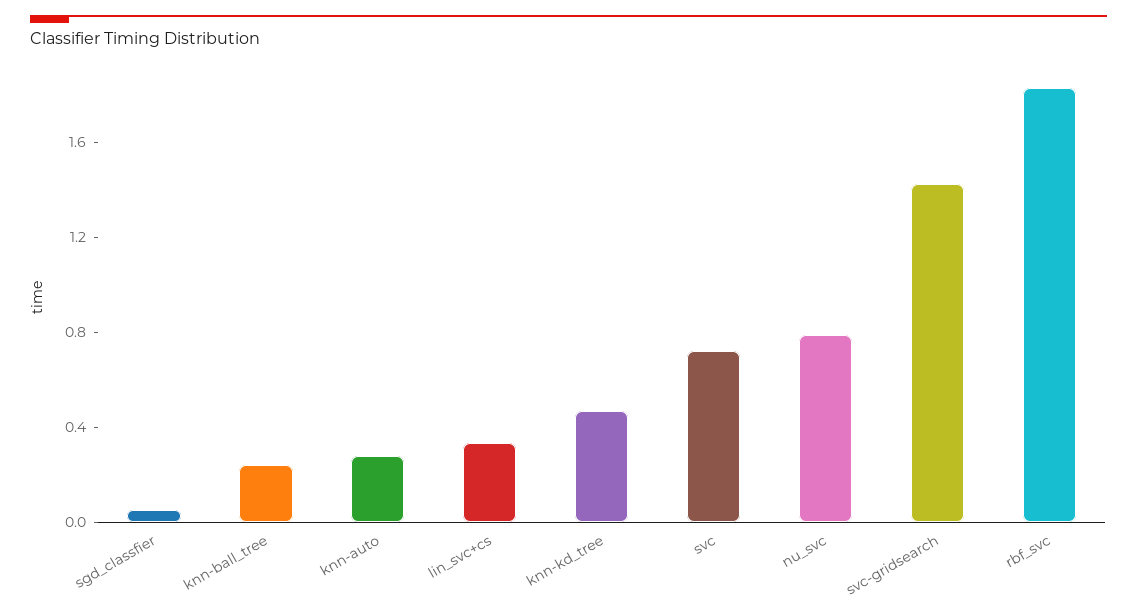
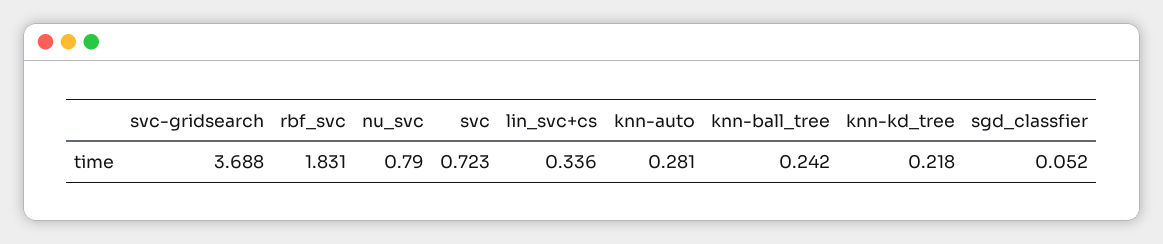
knn-kd_tree: 0.5 -> 0.218
svc-gridsearch: 1.4 -> 3.688

